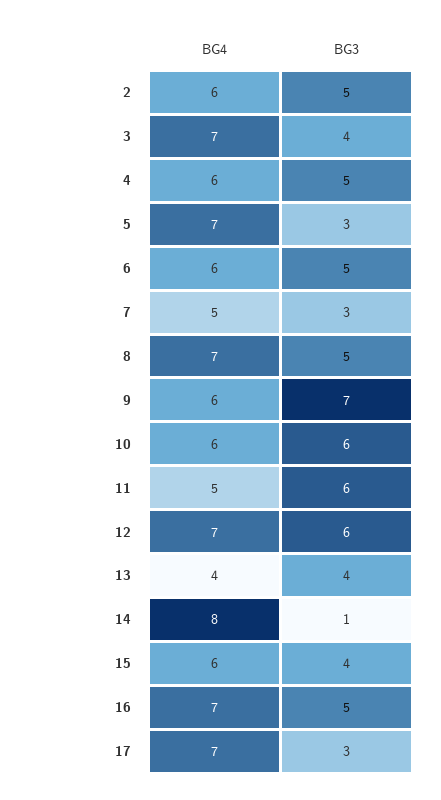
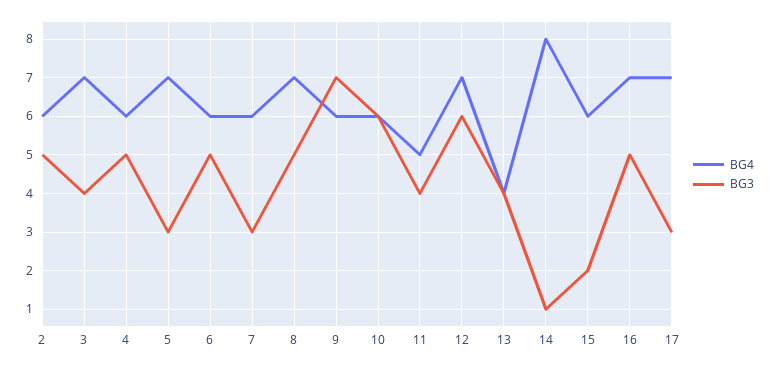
BG4, 7: 5 -> 6
BG3, 11: 6 -> 4
BG3, 15: 4 -> 2

